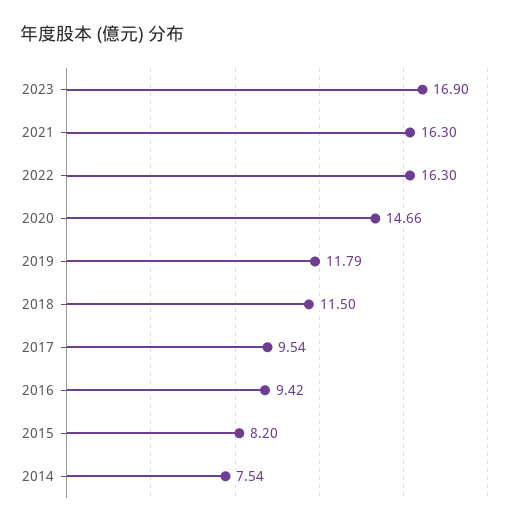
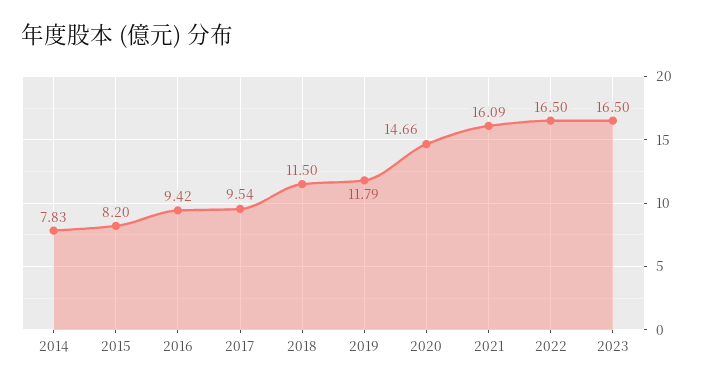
2023: 16.9 -> 16.5
2021: 16.3 -> 16.09
2022: 16.3 -> 16.5
2014: 7.54 -> 7.83

